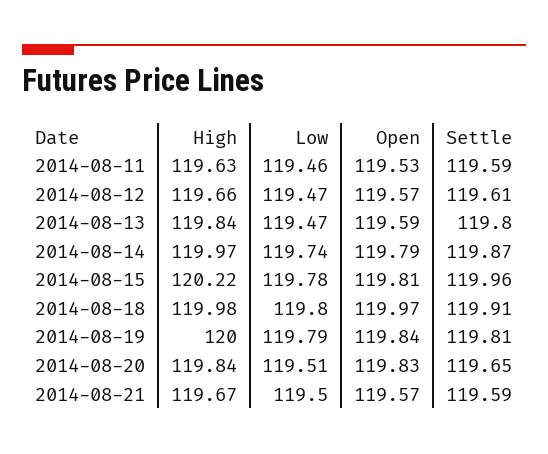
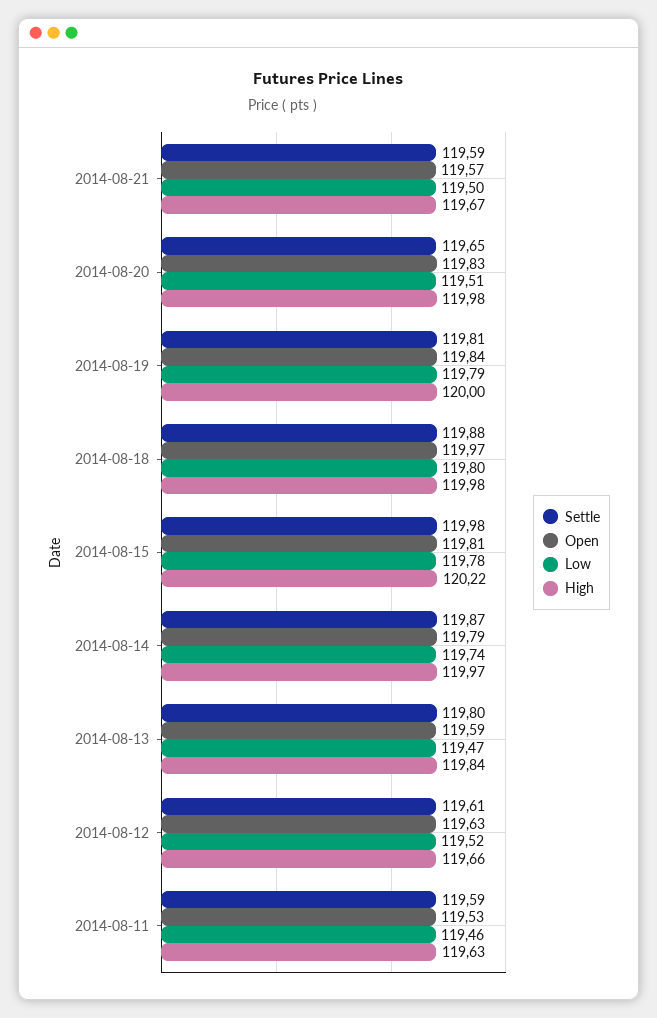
Low, 2014-08-12: 119.47 -> 119.52
Open, 2014-08-12: 119.57 -> 119.63
Settle, 2014-08-15: 119.96 -> 119.98
Settle, 2014-08-18: 119.91 -> 119.88
High, 2014-08-20: 119.84 -> 119.98

